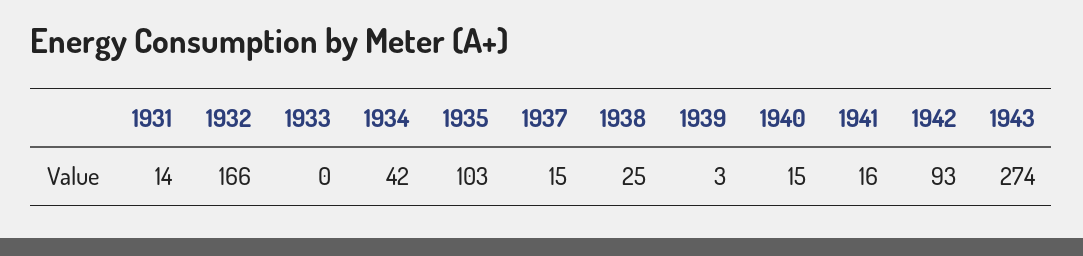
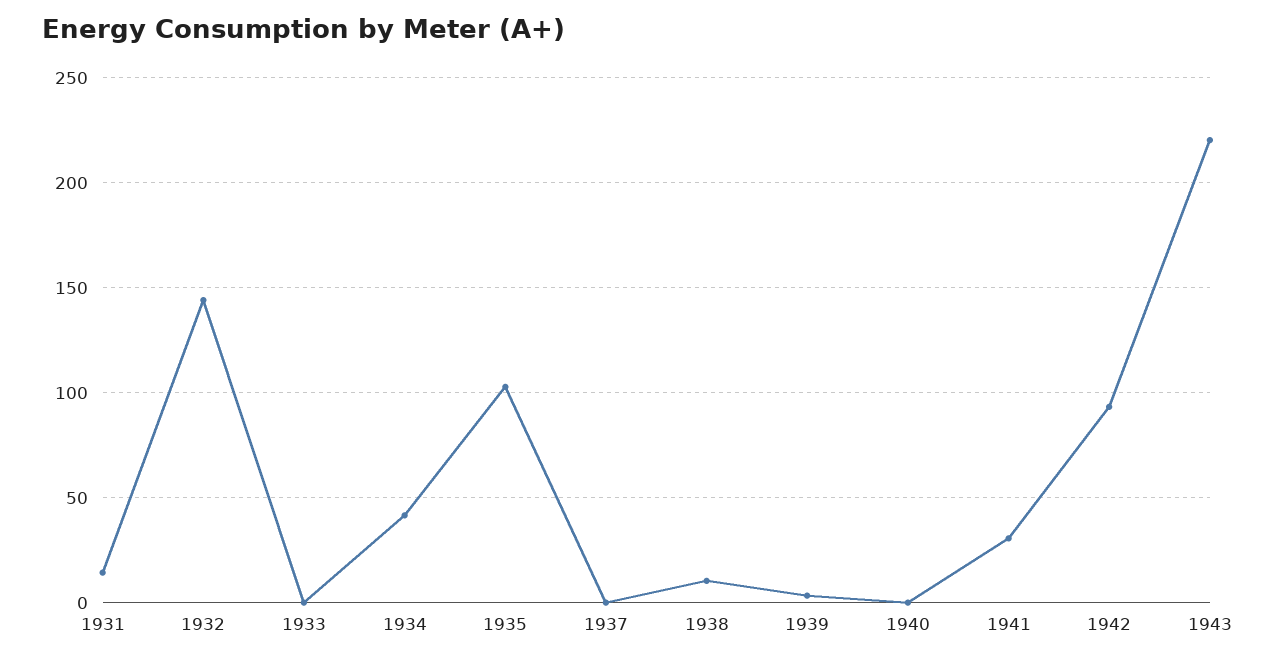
1932: 166 -> 145
1937: 15 -> 0
1938: 25 -> 10
1940: 15 -> 0
1941: 16 -> 30
1943: 274 -> 220

